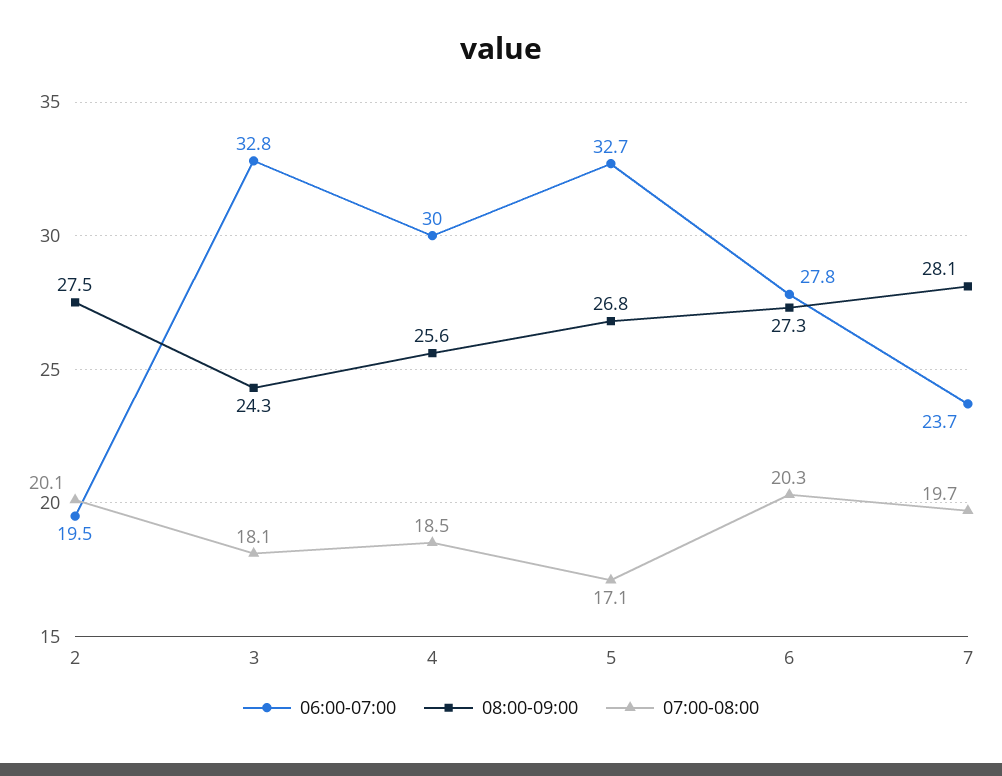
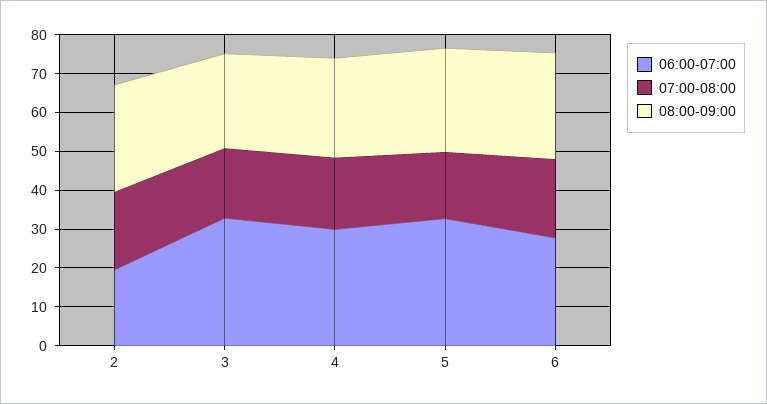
06:00-07:00, 7: 23.7 -> none
08:00-09:00, 7: 28.1 -> none
07:00-08:00, 7: 19.7 -> none

